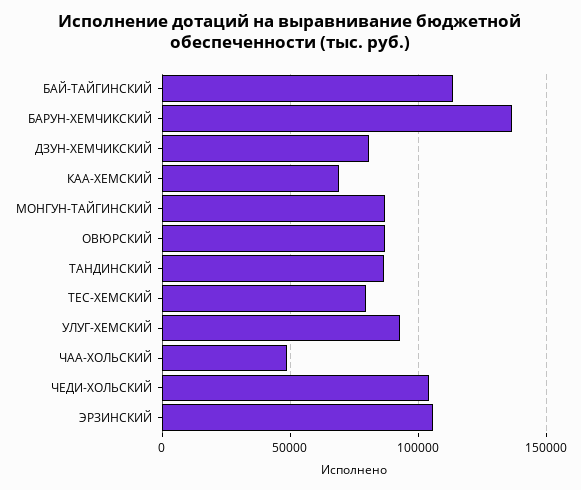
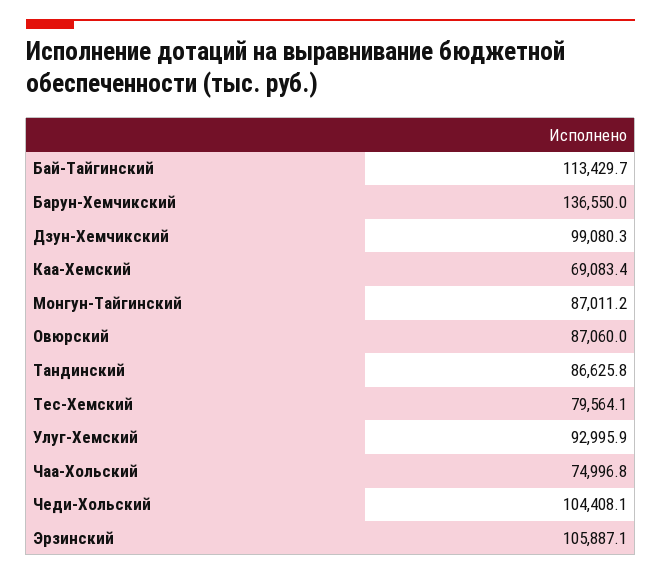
ДЗУН-ХЕМЧИКСКИЙ: 80000 -> 99080.3
ЧАА-ХОЛЬСКИЙ: 50000 -> 74996.8

